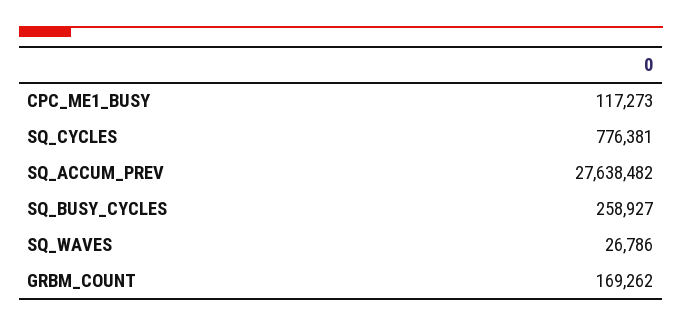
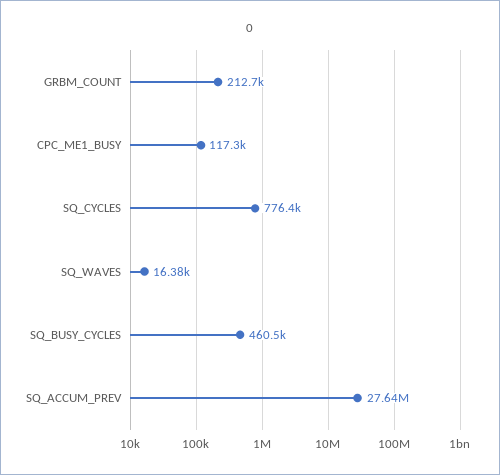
SQ_BUSY_CYCLES: 258927 -> 460500
SQ_WAVES: 26786 -> 16380
GRBM_COUNT: 169262 -> 212700

